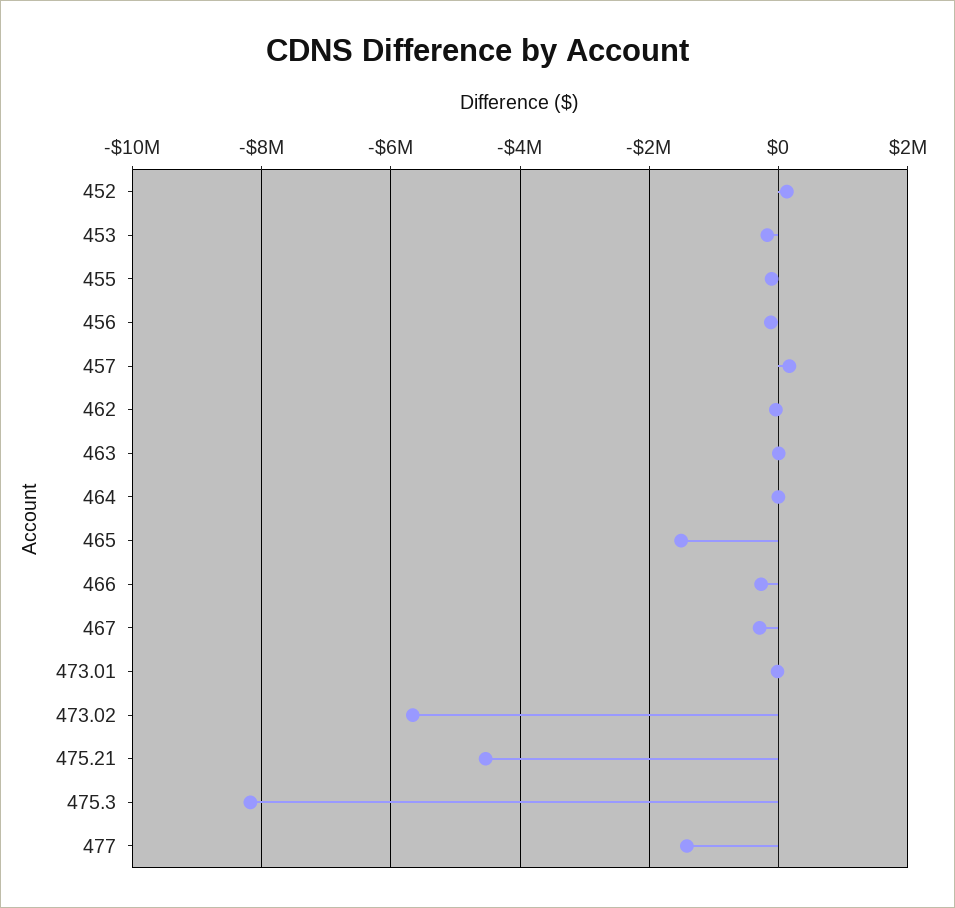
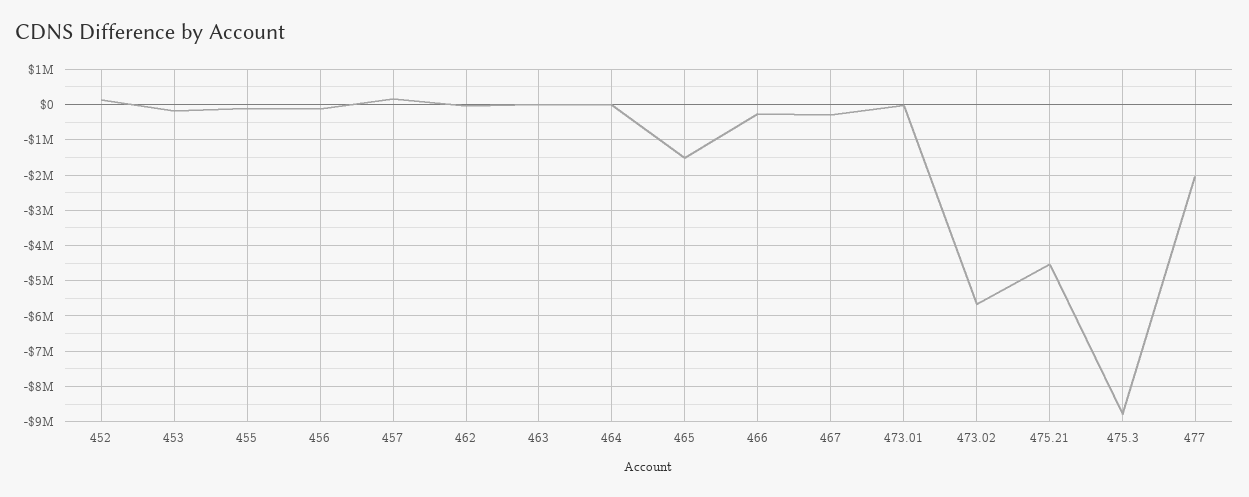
475.3: -8200000 -> -8800000
477: -1400000 -> -2000000

